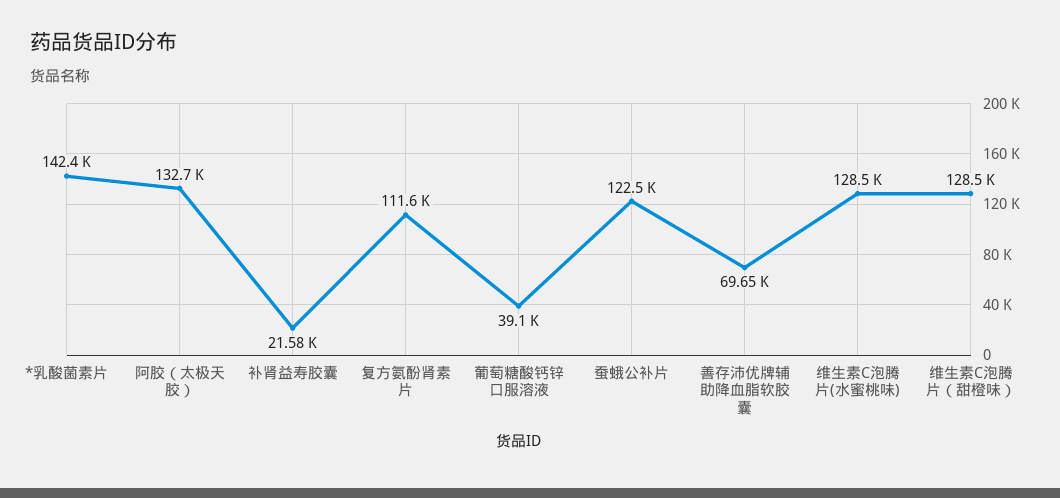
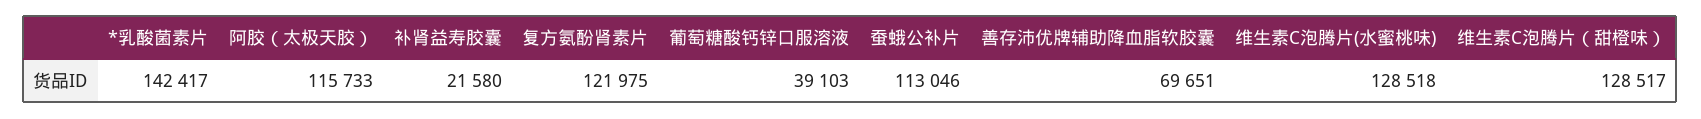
阿胶（太极天胶）: 132700 -> 115733
复方氨酚肾素片: 111600 -> 121975
蚕蛾公补片: 122500 -> 113046

